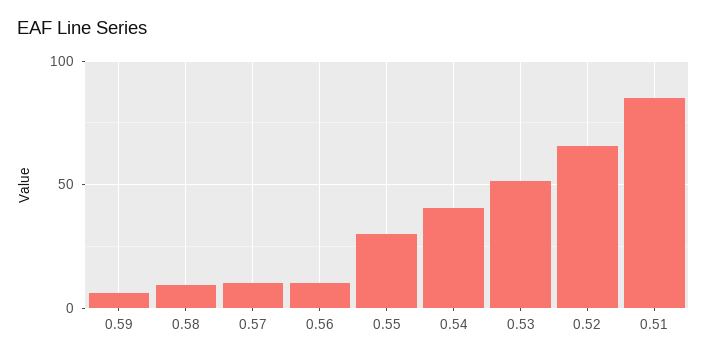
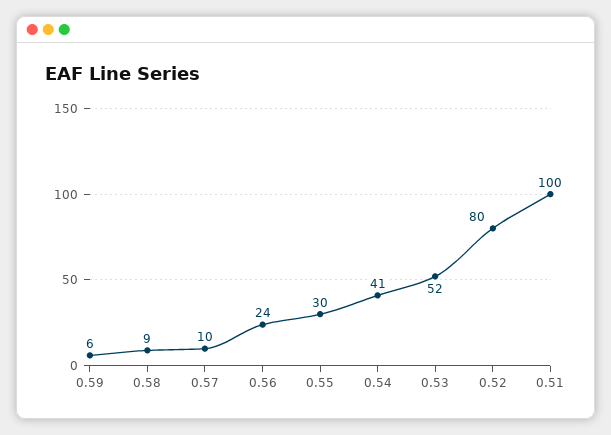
0.56: 10 -> 24
0.52: 65 -> 80
0.51: 85 -> 100

